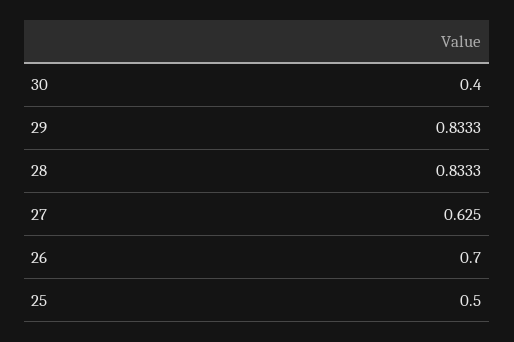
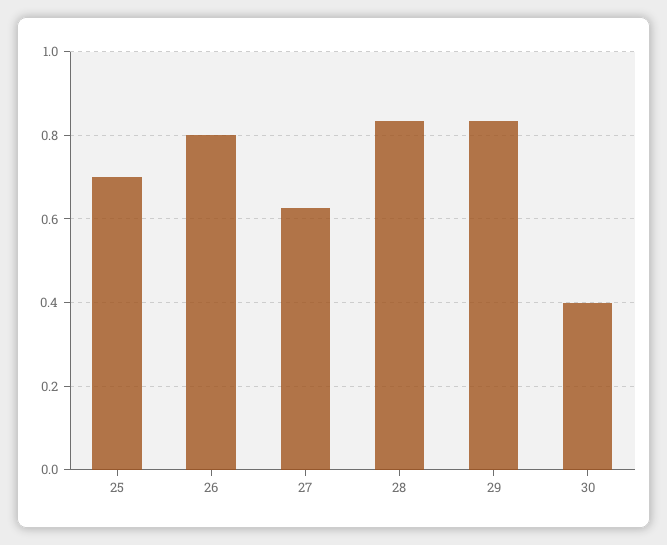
26: 0.7 -> 0.8
25: 0.5 -> 0.7

